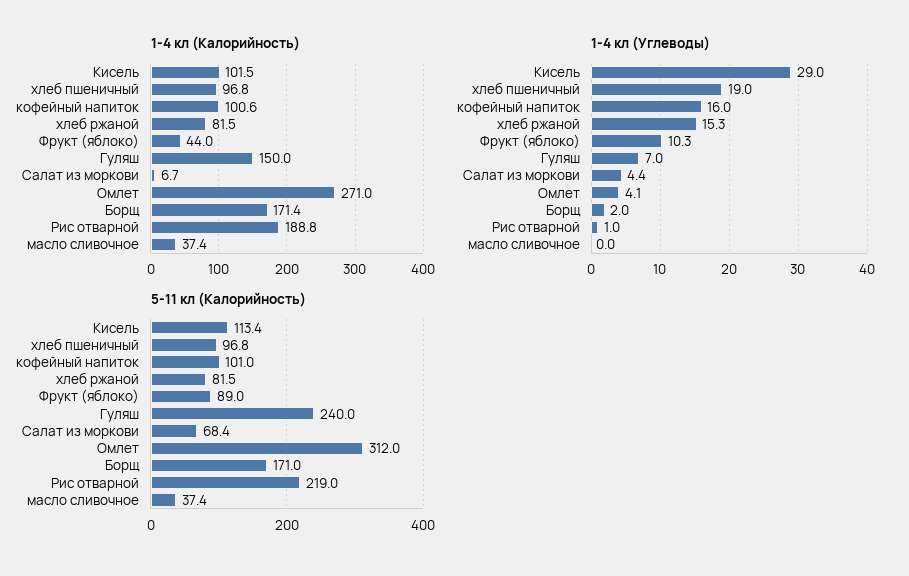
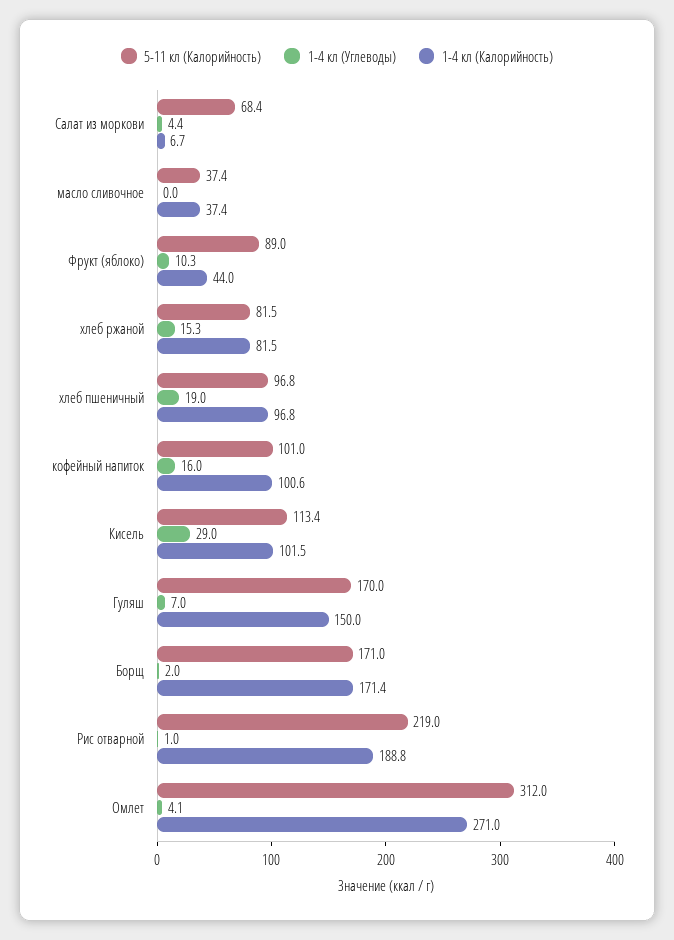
5-11 кл (Калорийность), Гуляш: 240 -> 170

